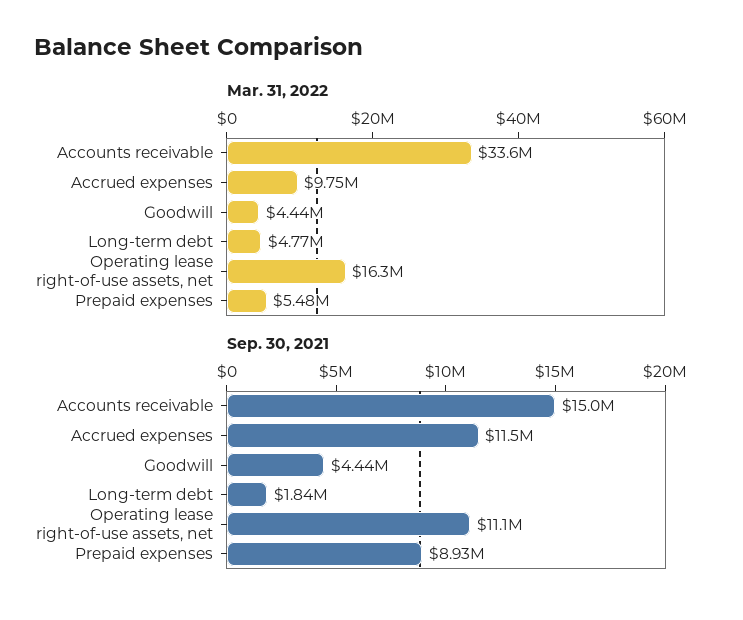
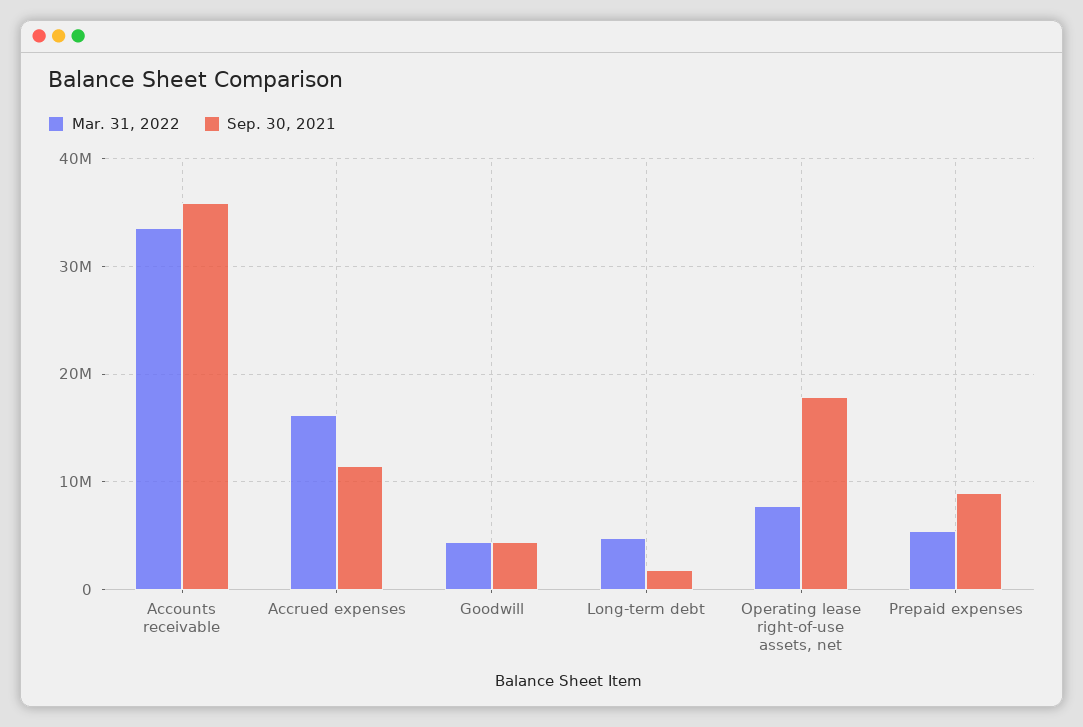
Mar. 31, 2022, Accrued expenses: 9750000 -> 16000000
Mar. 31, 2022, Operating lease right-of-use assets, net: 16300000 -> 8000000
Sep. 30, 2021, Accounts receivable: 15000000 -> 36000000
Sep. 30, 2021, Operating lease right-of-use assets, net: 11100000 -> 18000000

